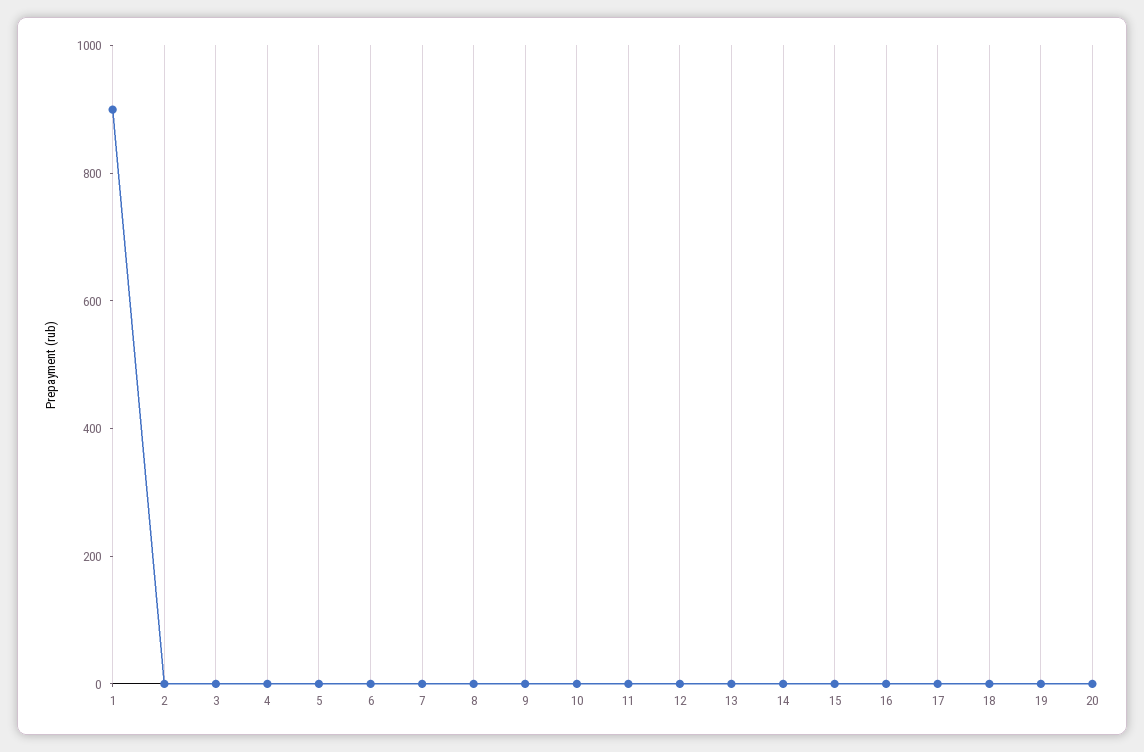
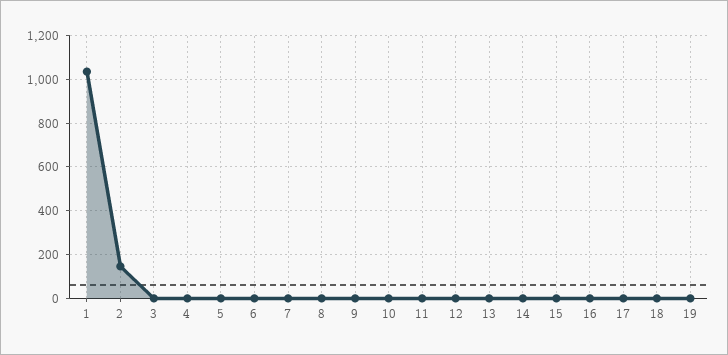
1: 900 -> 1050
2: 0 -> 150
20: 0 -> none

